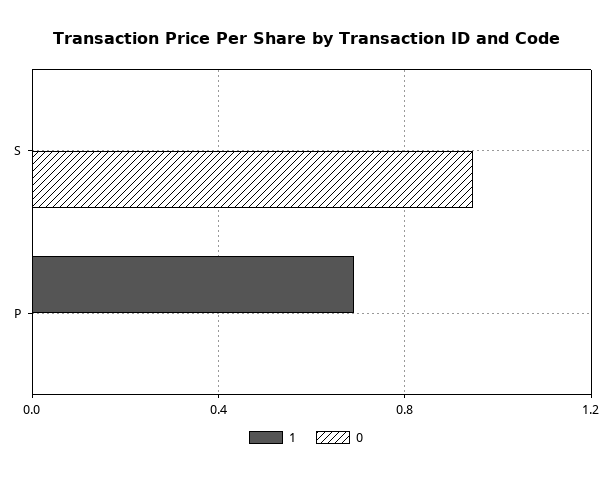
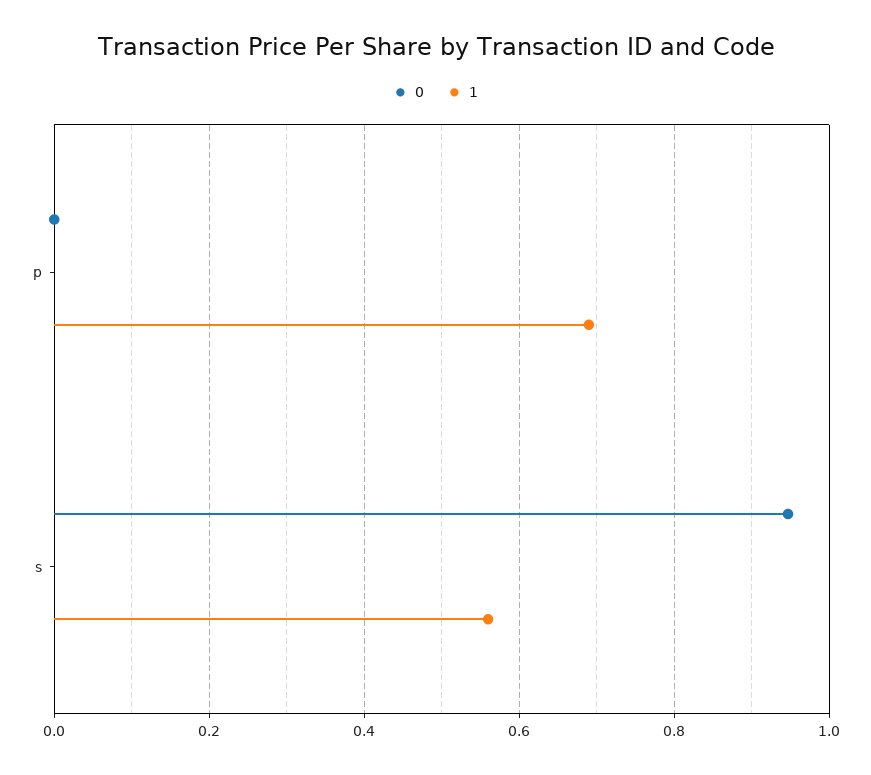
1, S: 0 -> 0.56

